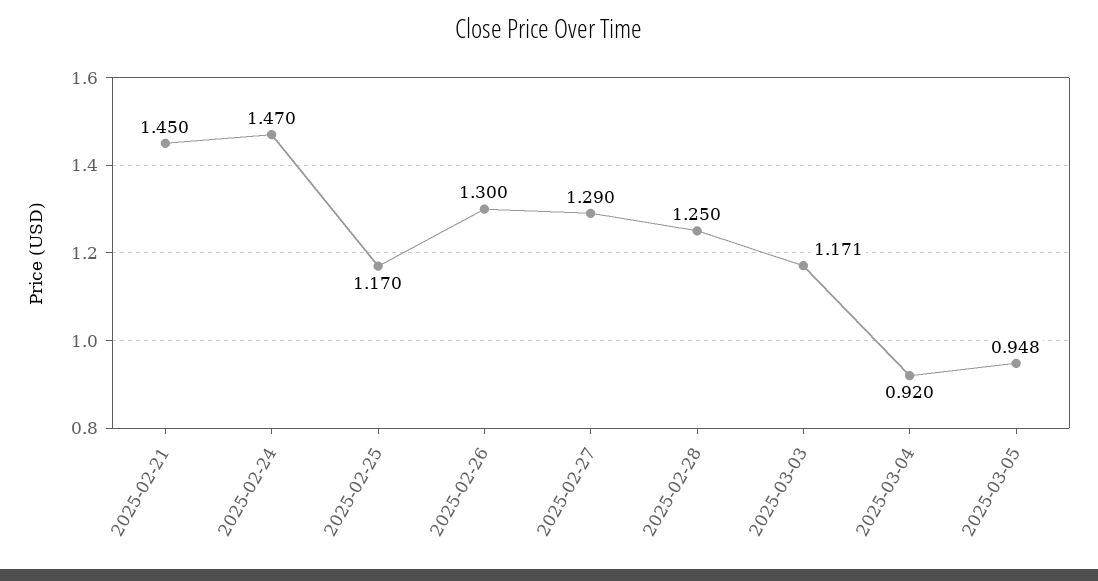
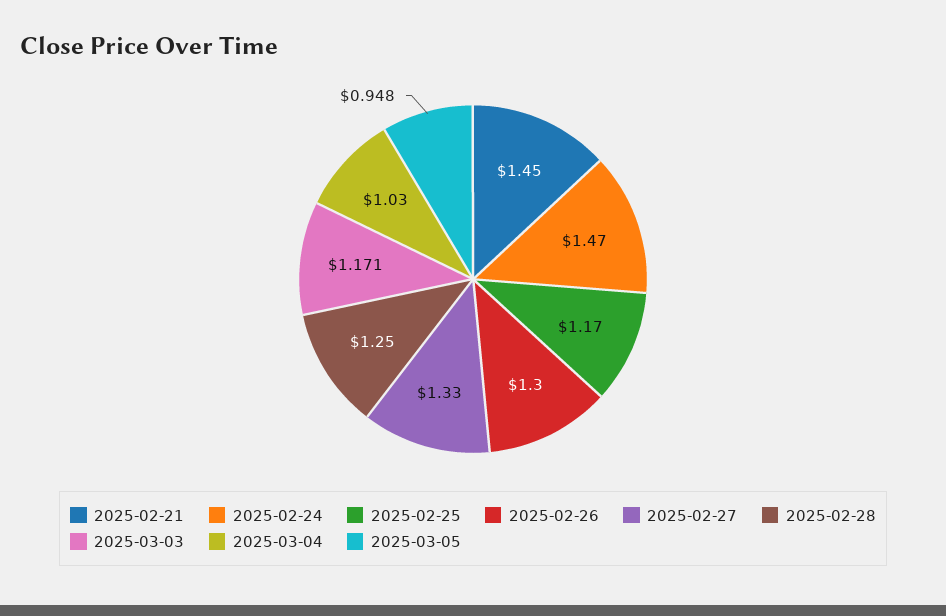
2025-02-27: 1.29 -> 1.33
2025-03-04: 0.92 -> 1.03

